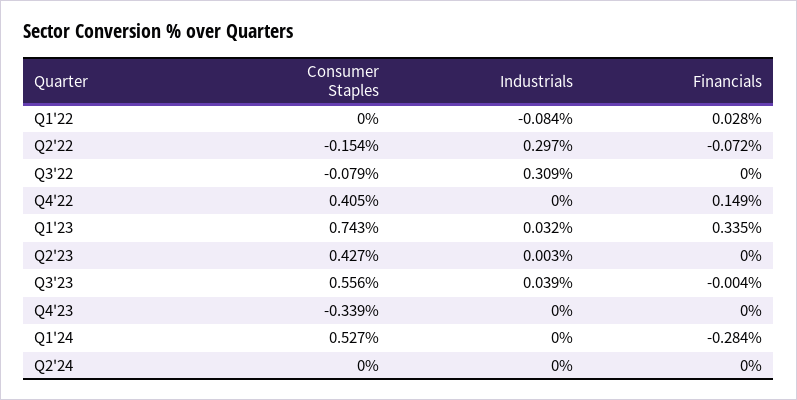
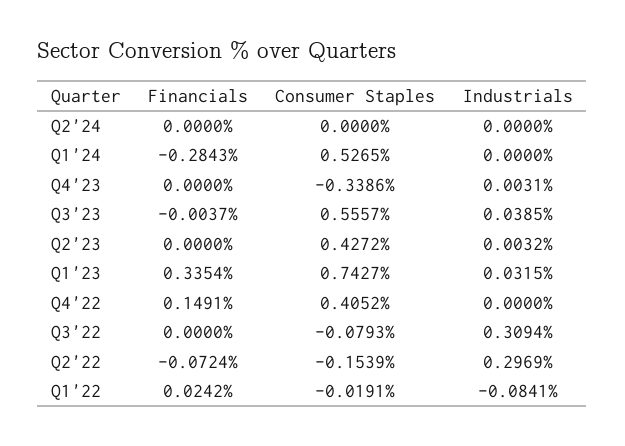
Consumer Staples, Q1'22: 0 -> -0.0191
Financials, Q1'22: 0.028 -> 0.0242
Industrials, Q4'23: 0 -> 0.0031

